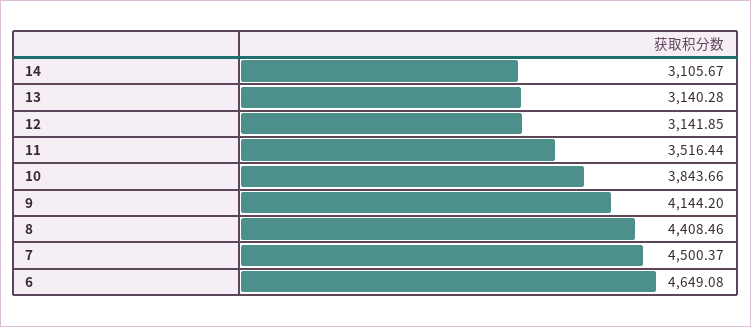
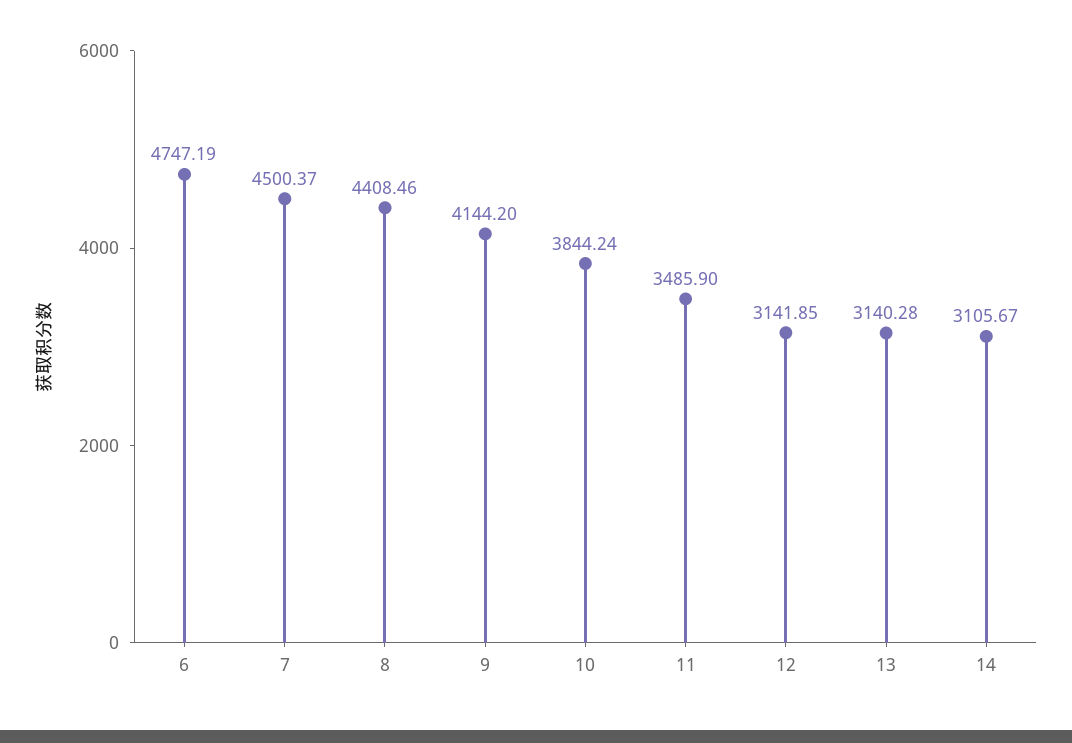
11: 3516.44 -> 3485.9
10: 3843.66 -> 3844.24
6: 4649.08 -> 4747.19

